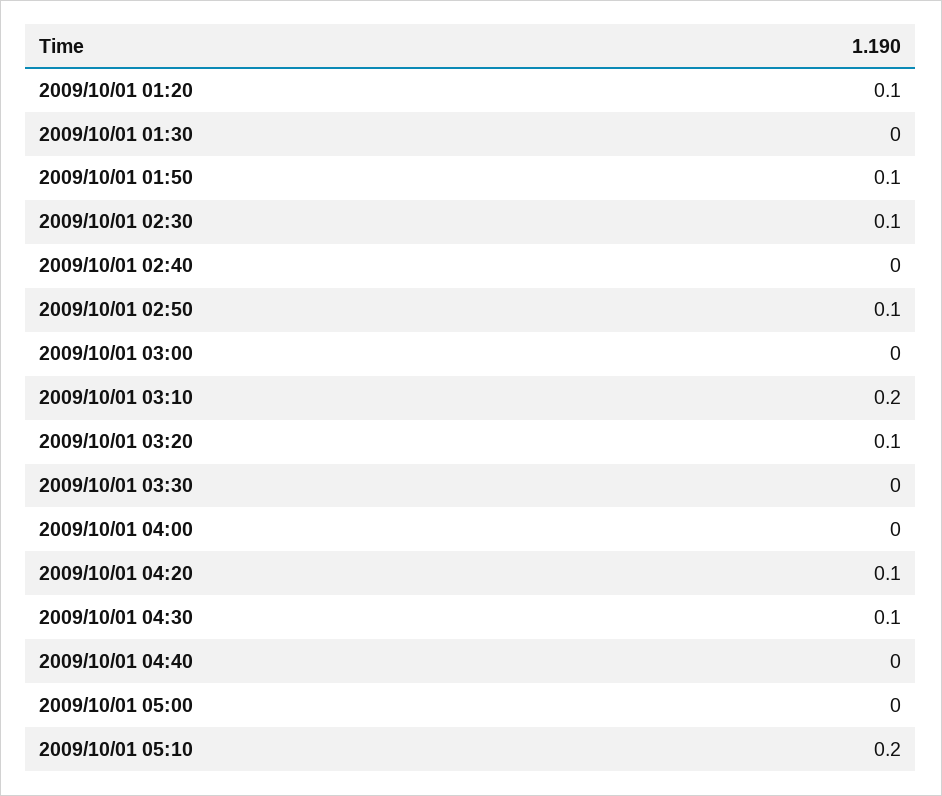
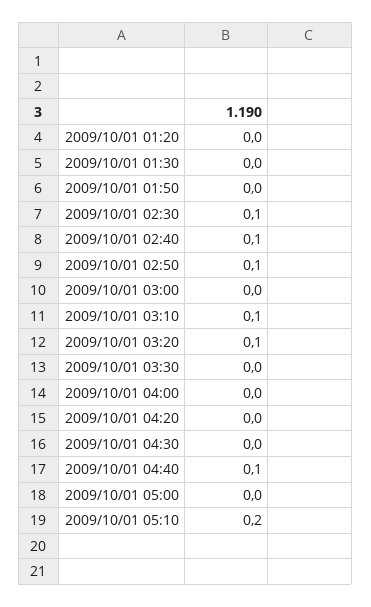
2009/10/01 01:20: 0.1 -> 0
2009/10/01 01:50: 0.1 -> 0
2009/10/01 02:40: 0 -> 0.1
2009/10/01 03:10: 0.2 -> 0.1
2009/10/01 04:20: 0.1 -> 0
2009/10/01 04:30: 0.1 -> 0
2009/10/01 04:40: 0 -> 0.1

